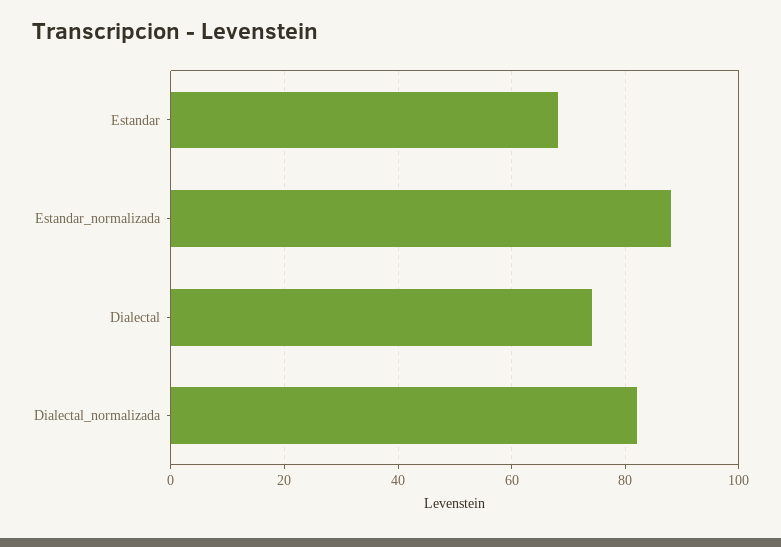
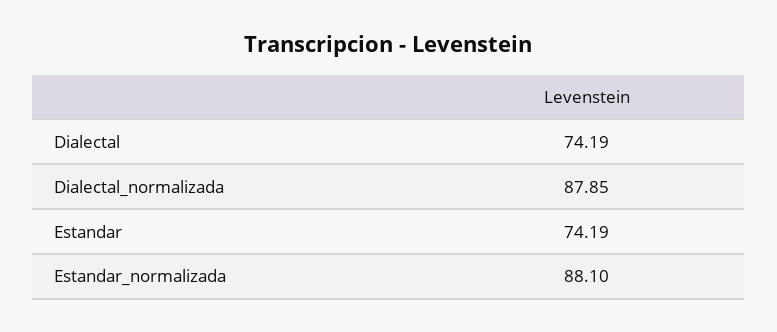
Estandar: 68 -> 74.19
Dialectal_normalizada: 82 -> 87.85

